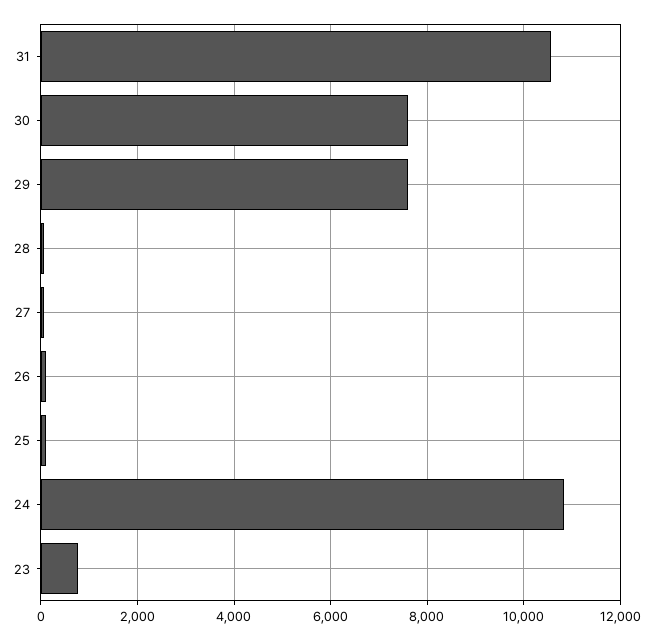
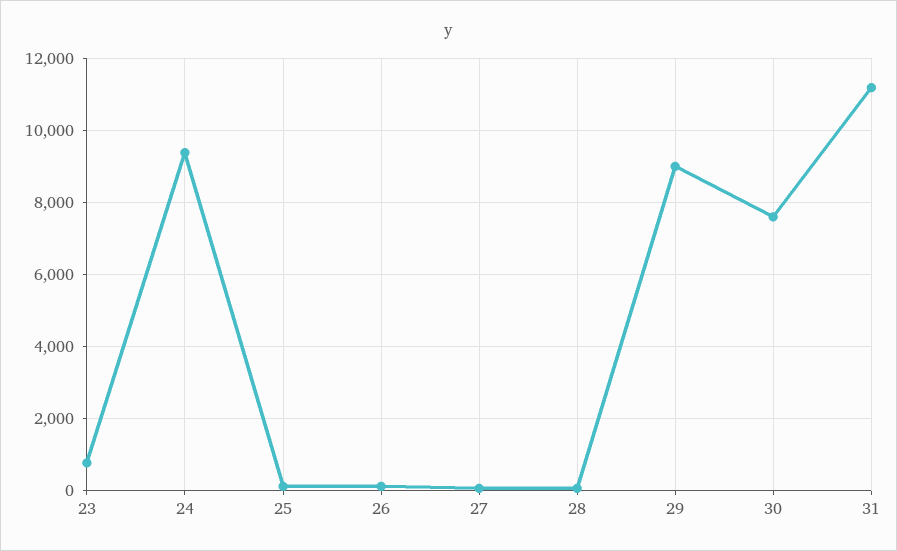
31: 10600 -> 11200
29: 7600 -> 9000
24: 10800 -> 9400

